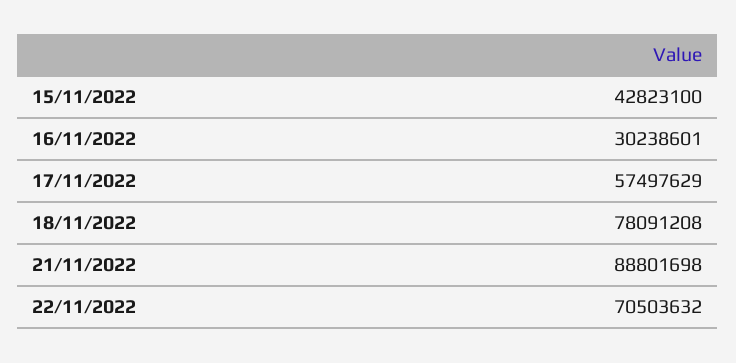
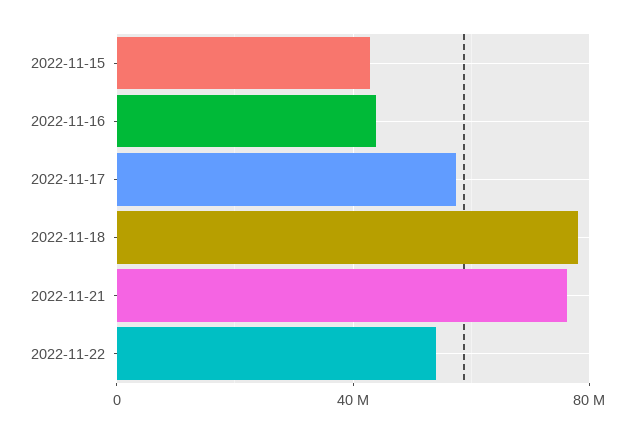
16/11/2022: 30238601 -> 45000000
21/11/2022: 88801698 -> 75000000
22/11/2022: 70503632 -> 55000000

